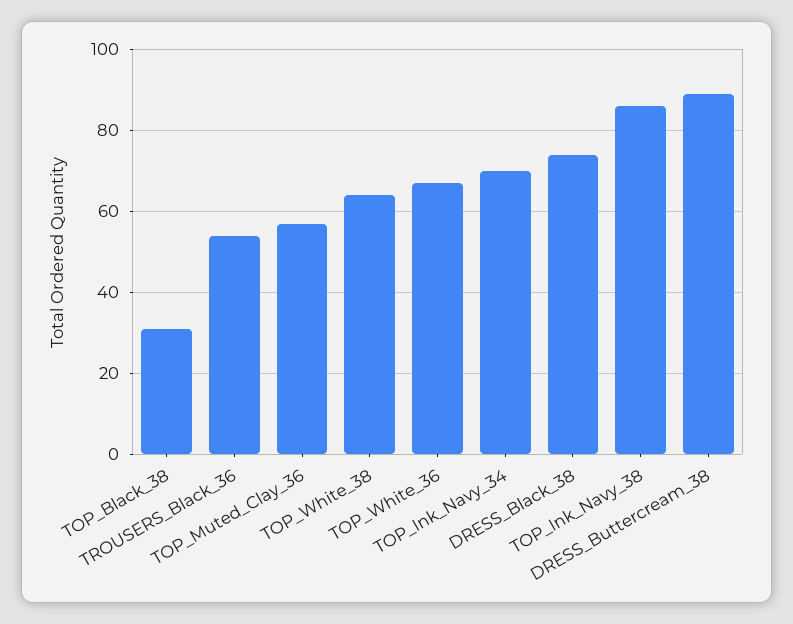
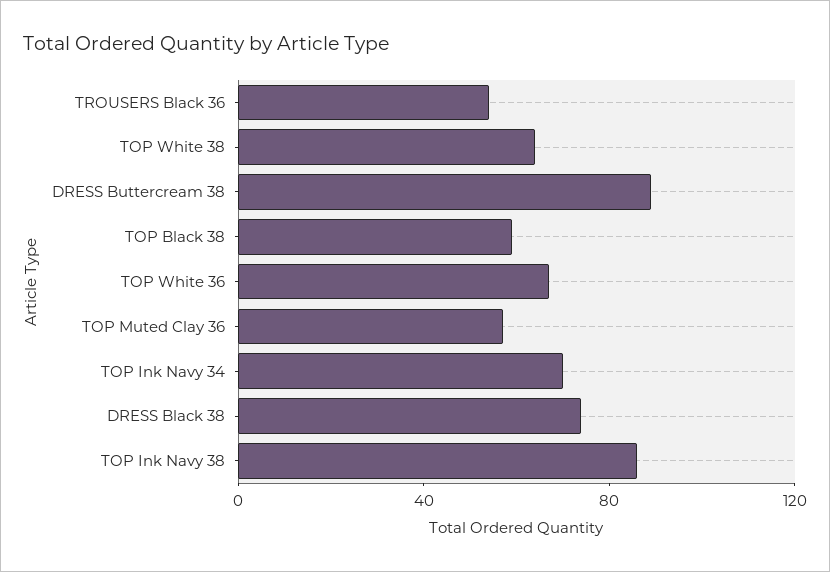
TOP_Black_38: 30 -> 60

